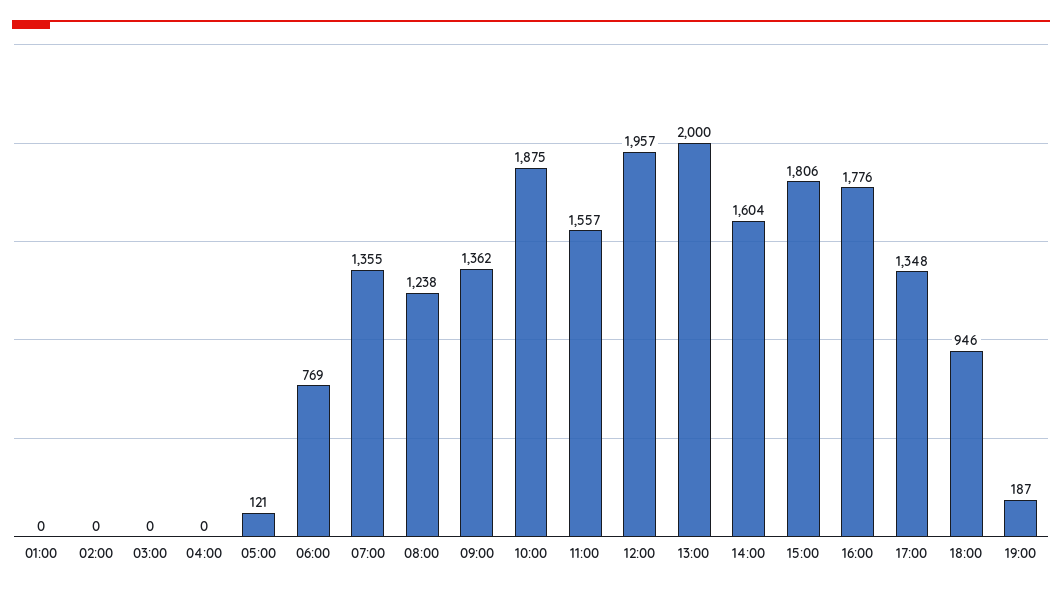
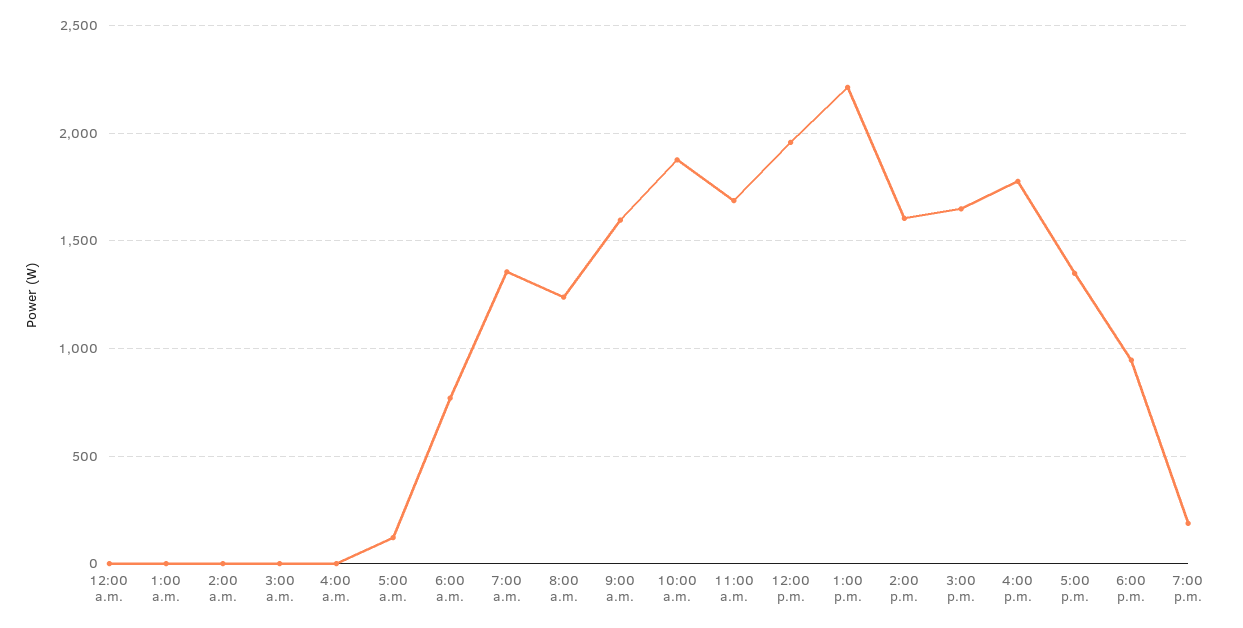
09:00: 1362 -> 1600
11:00: 1557 -> 1700
13:00: 2000 -> 2200
15:00: 1806 -> 1650
12:00 a.m.: none -> 0

